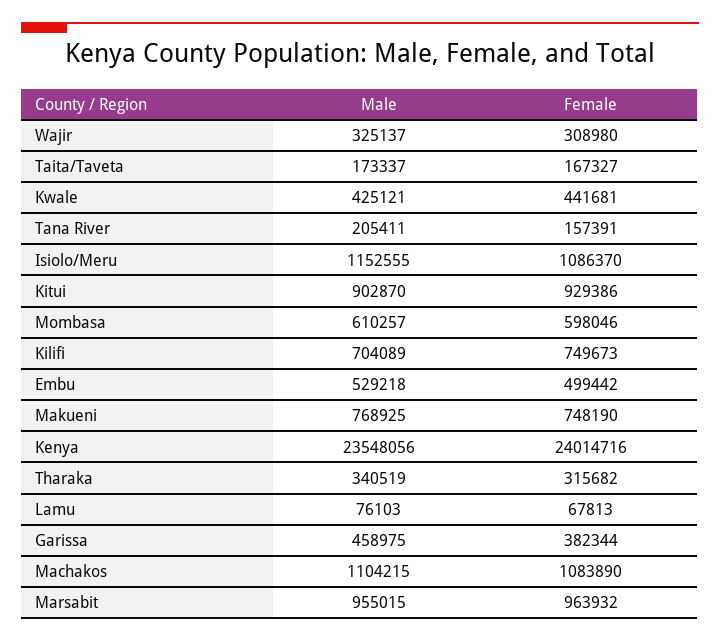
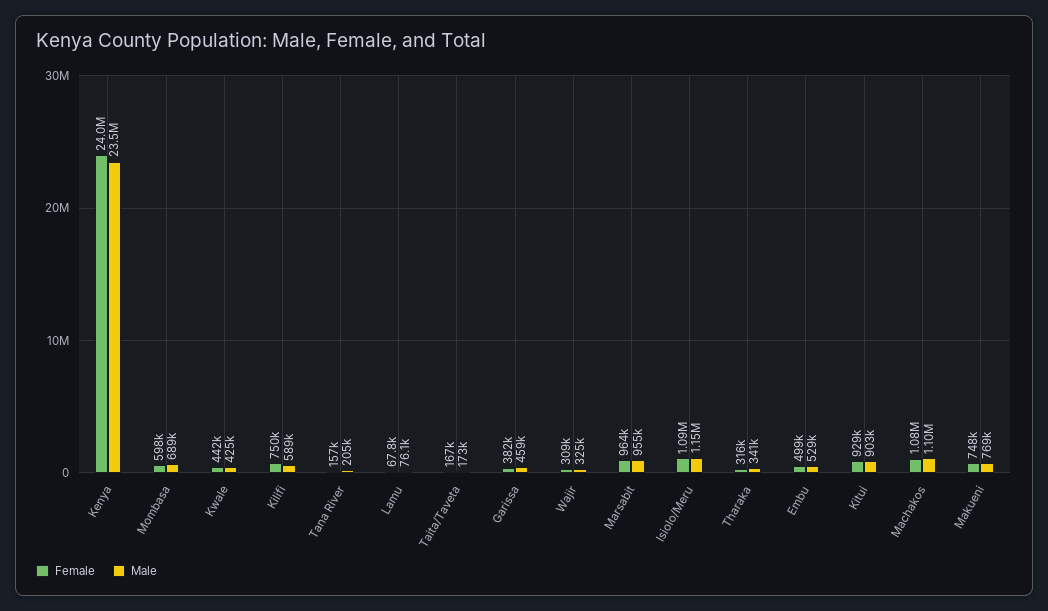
Male, Mombasa: 610257 -> 689000
Male, Kilifi: 704089 -> 589000

